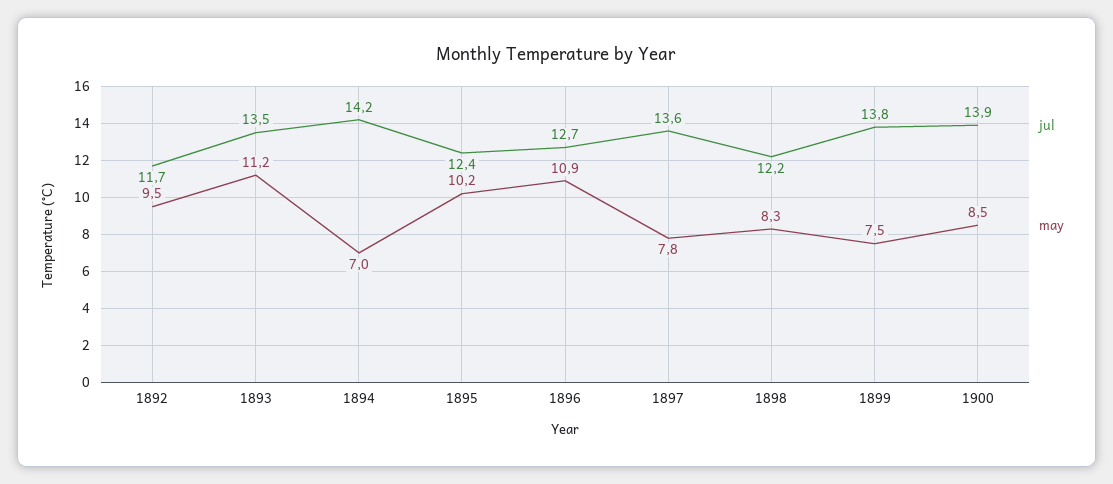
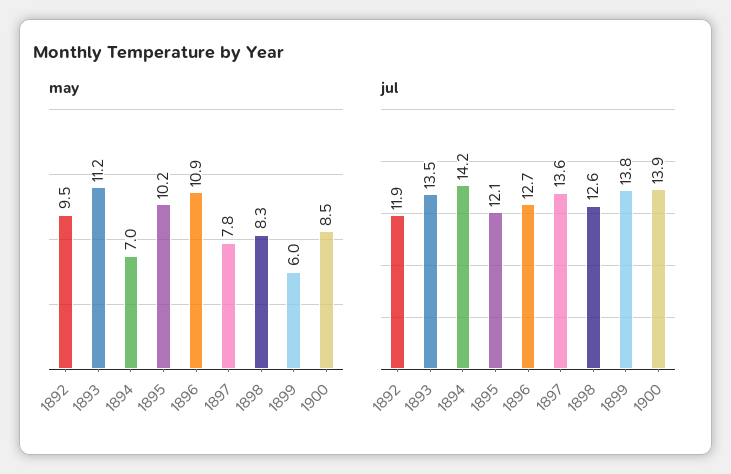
jul, 1892: 11.7 -> 11.9
jul, 1895: 12.4 -> 12.1
jul, 1898: 12.2 -> 12.6
may, 1899: 7.5 -> 6

